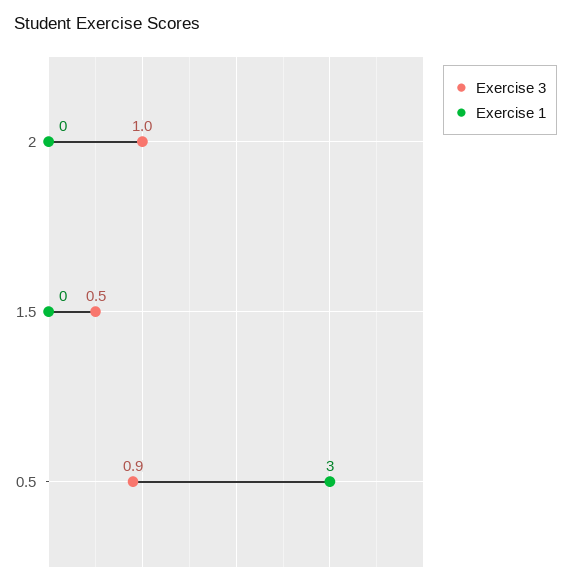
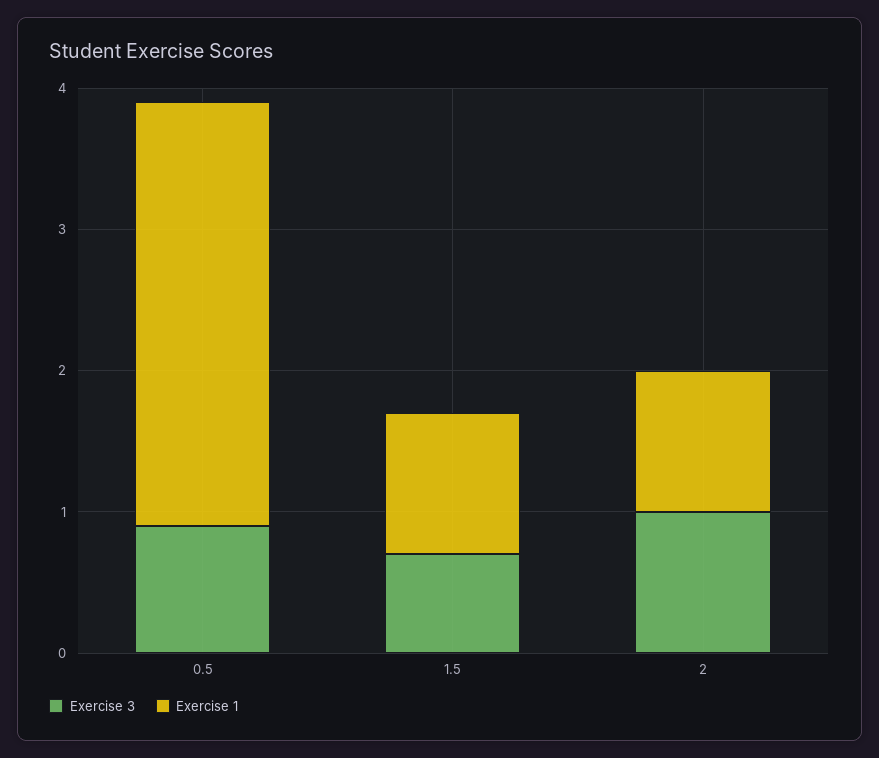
Exercise 1, 2: 0 -> 1
Exercise 3, 1.5: 0.5 -> 0.7
Exercise 1, 1.5: 0 -> 1

